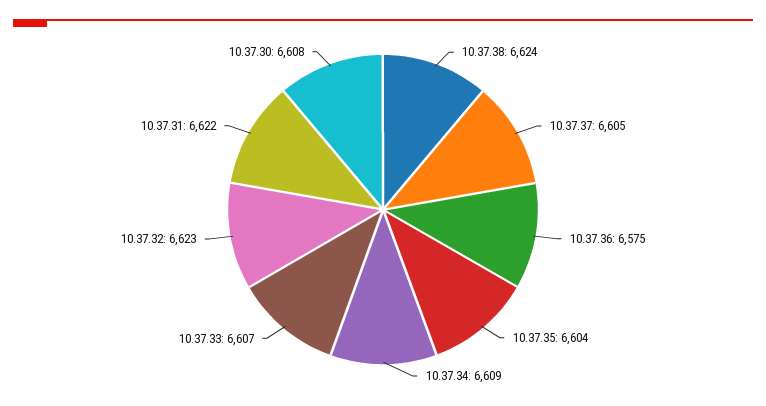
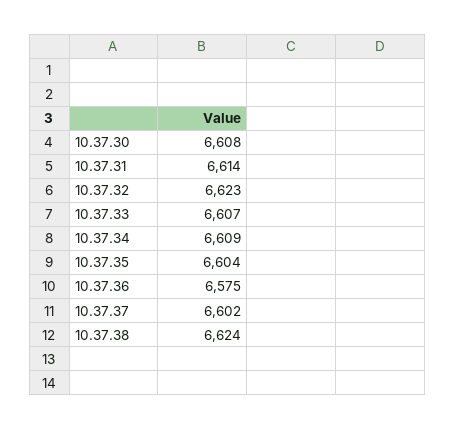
10.37.37: 6605 -> 6602
10.37.31: 6622 -> 6614

